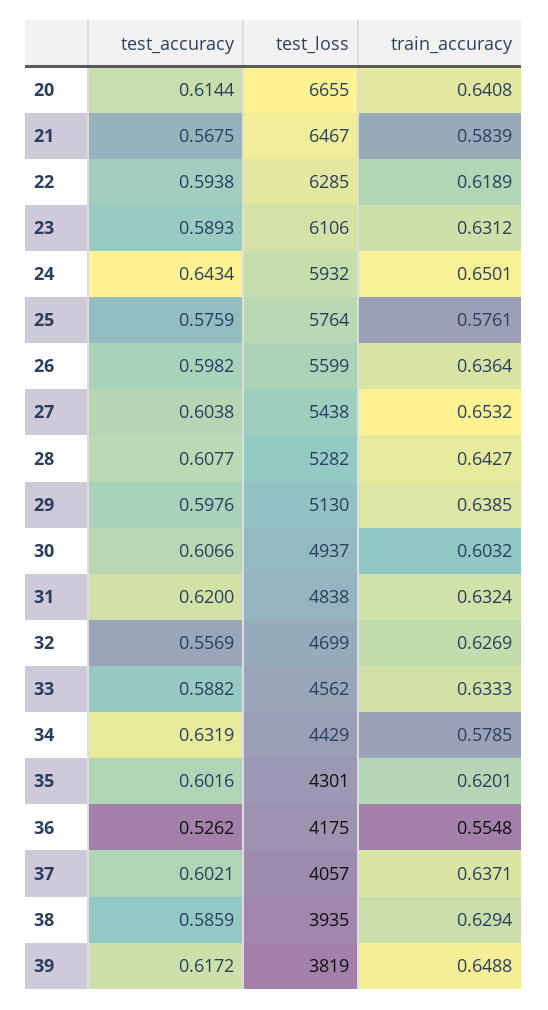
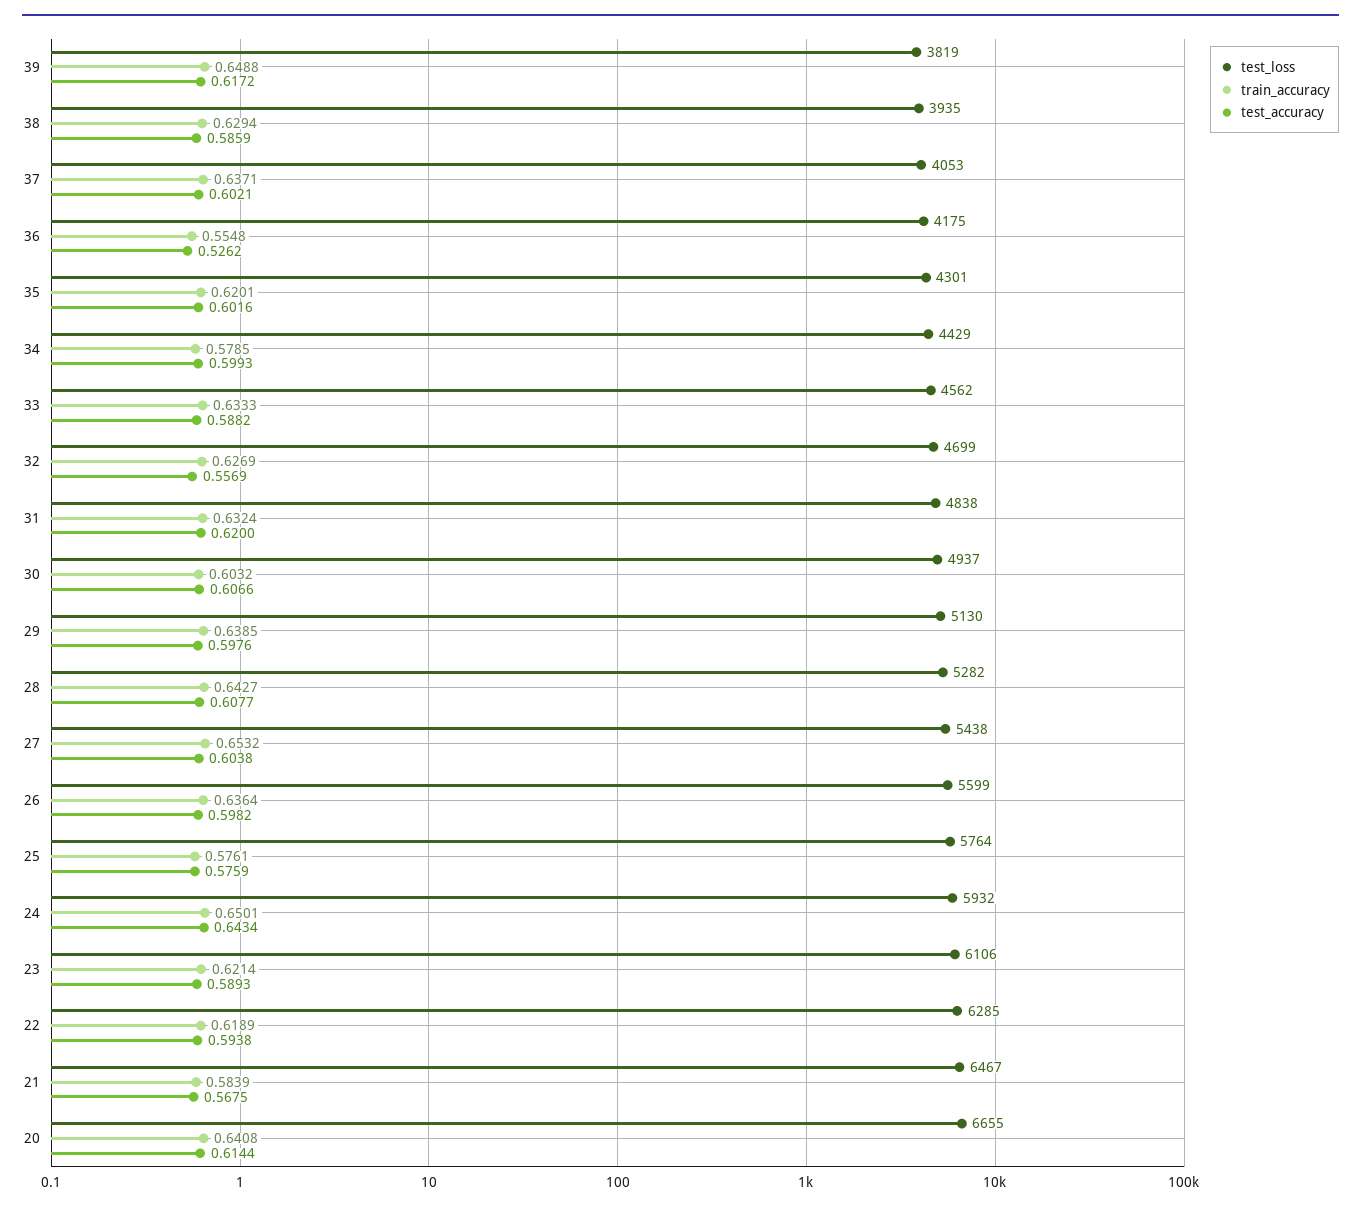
train_accuracy, 23: 0.6312 -> 0.6214
test_accuracy, 34: 0.6319 -> 0.5993
test_loss, 37: 4057 -> 4053

